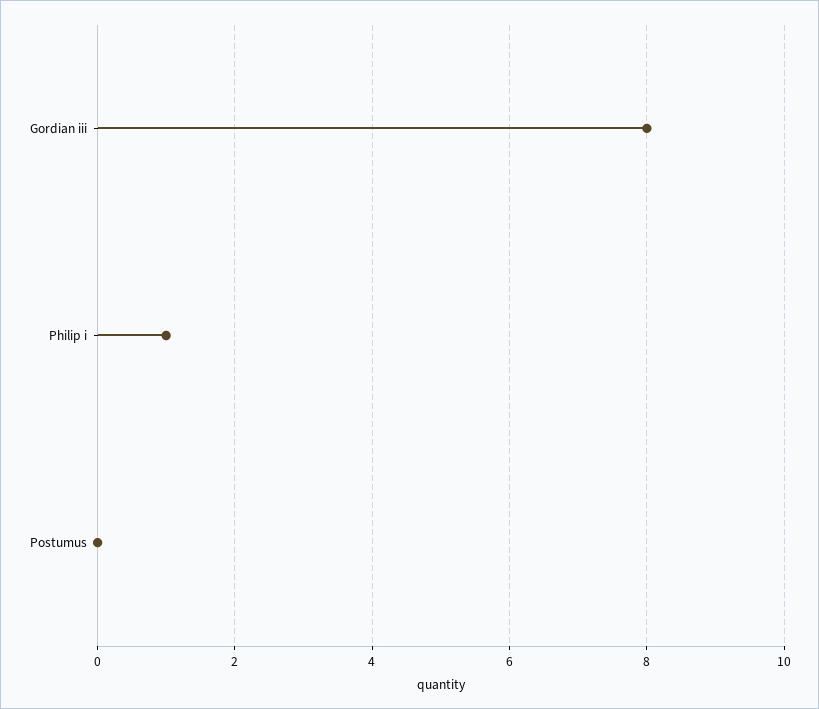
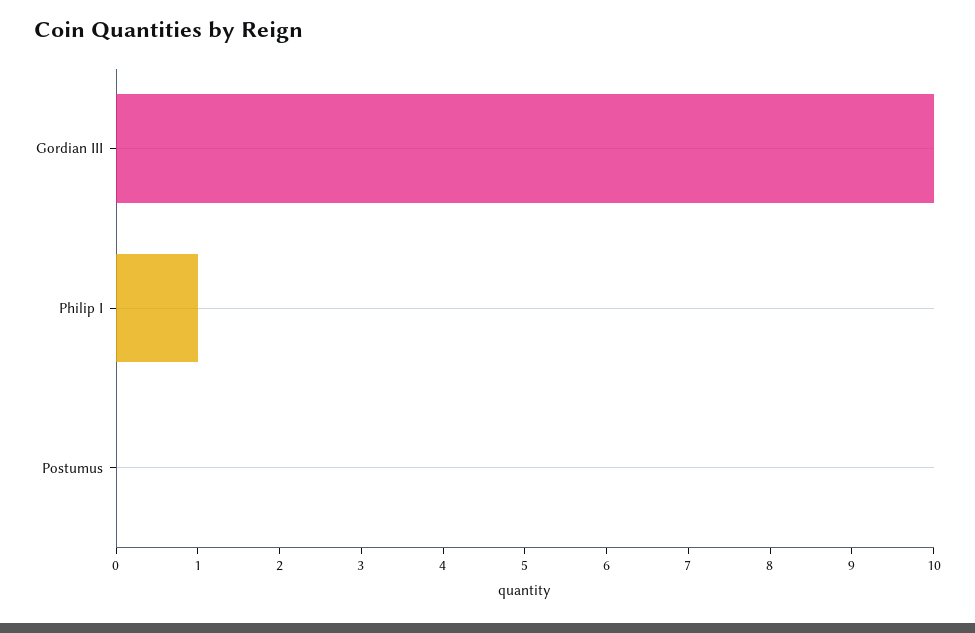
Gordian iii: 8 -> 10

